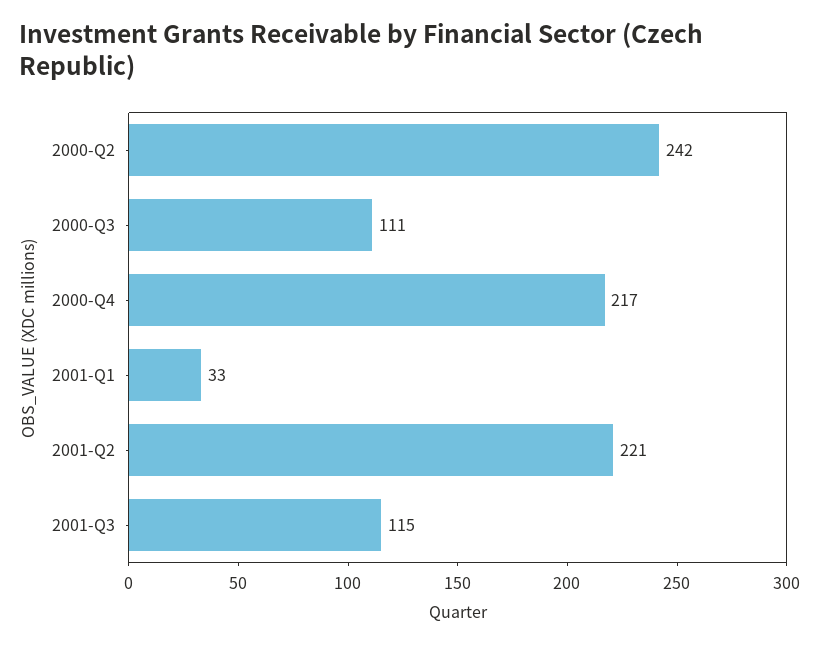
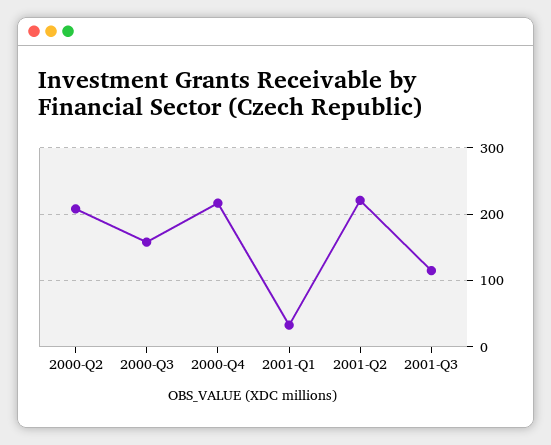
2000-Q2: 242 -> 210
2000-Q3: 111 -> 160

